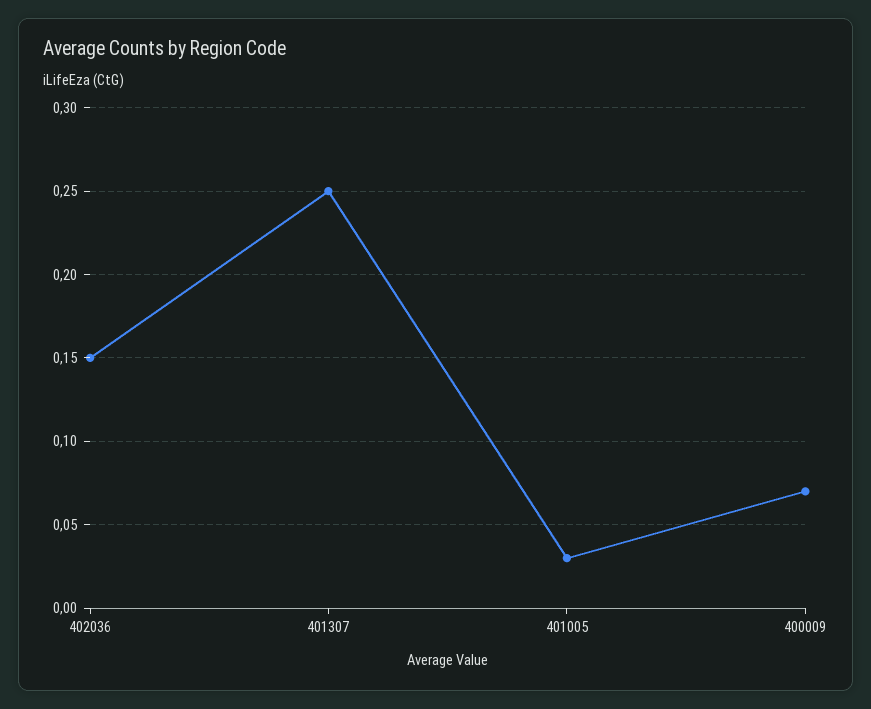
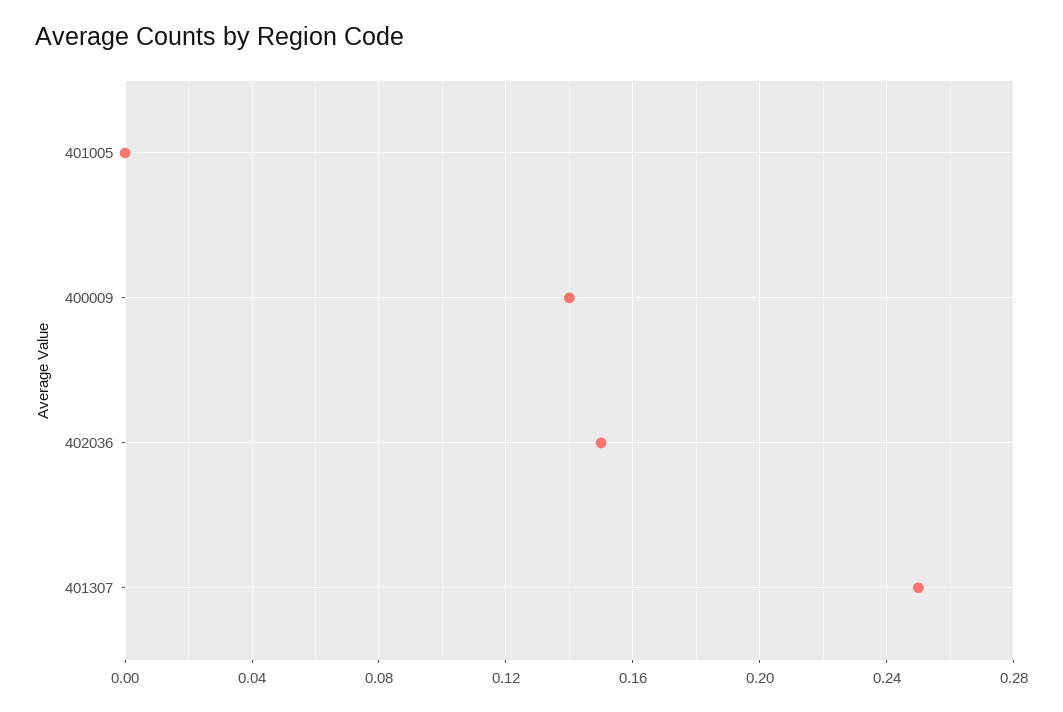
401005: 0.03 -> 0
400009: 0.07 -> 0.14

